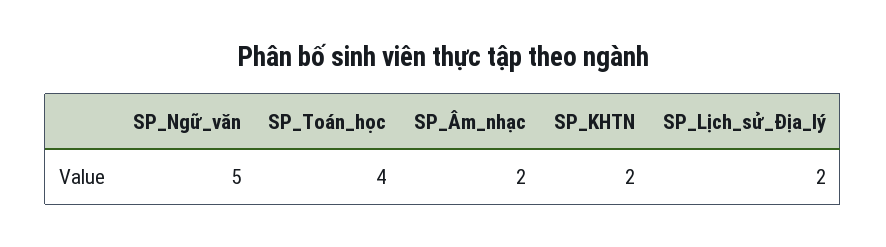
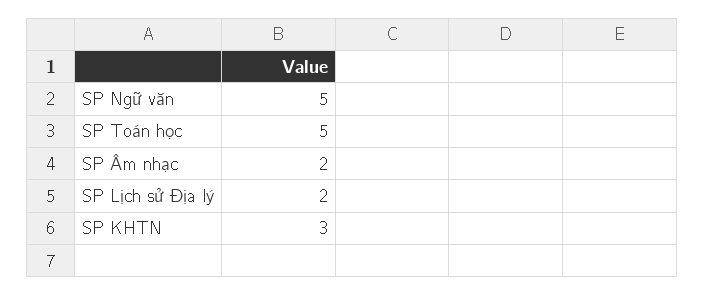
SP_Toán_học: 4 -> 5
SP_KHTN: 2 -> 3

